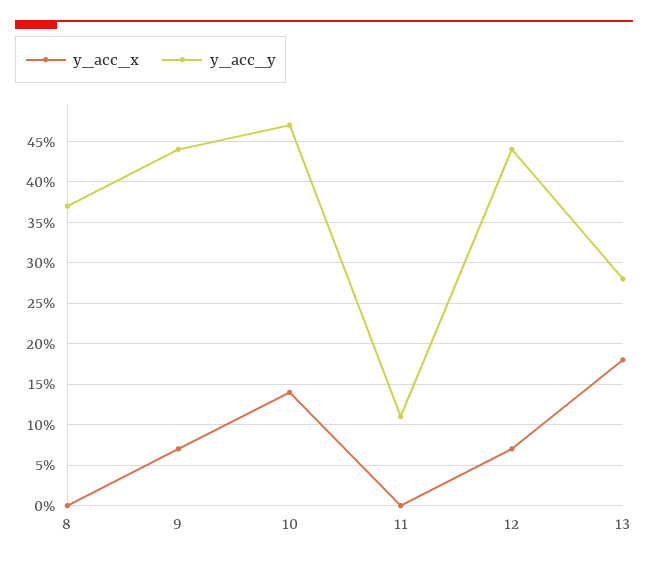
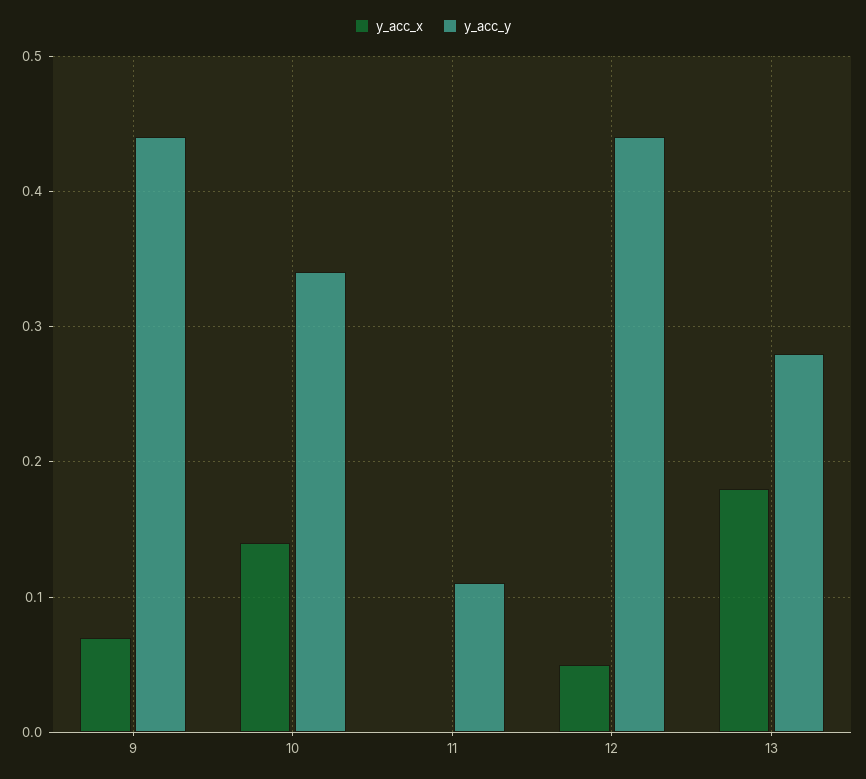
y_acc_x, 8: 0 -> none
y_acc_y, 8: 0.37 -> none
y_acc_y, 10: 0.47 -> 0.34
y_acc_x, 12: 0.07 -> 0.05

